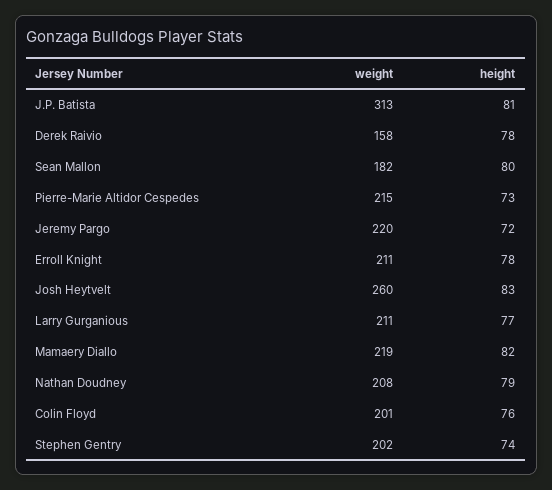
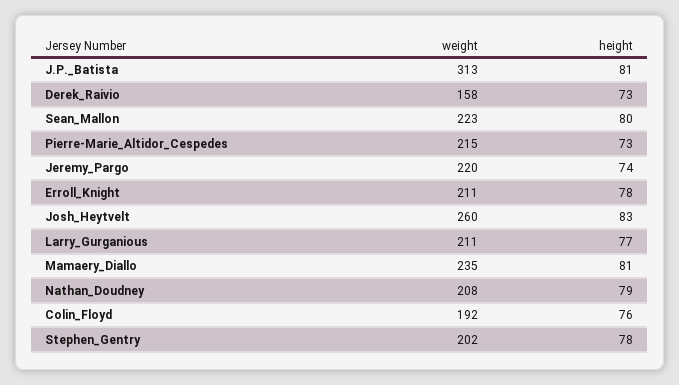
height, Derek Raivio: 78 -> 73
weight, Sean Mallon: 182 -> 223
height, Jeremy Pargo: 72 -> 74
weight, Mamaery Diallo: 219 -> 235
height, Mamaery Diallo: 82 -> 81
weight, Colin Floyd: 201 -> 192
height, Stephen Gentry: 74 -> 78

